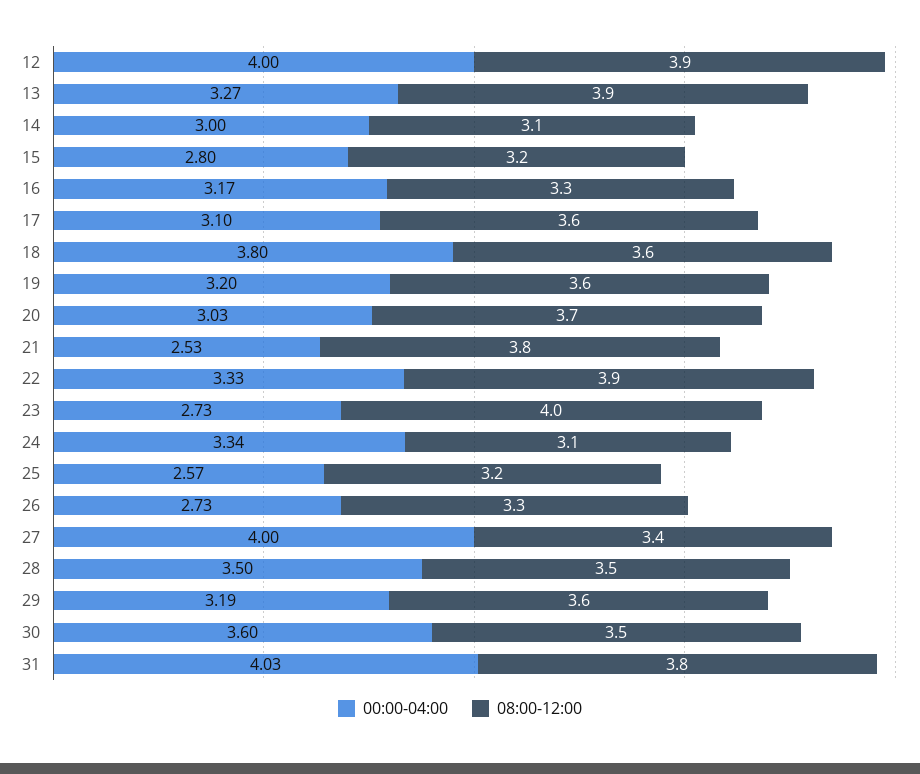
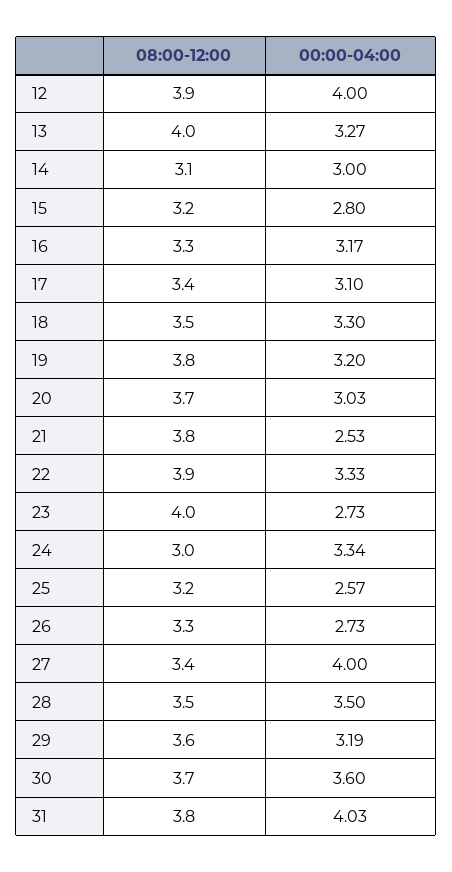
08:00-12:00, 13: 3.9 -> 4
08:00-12:00, 17: 3.6 -> 3.4
00:00-04:00, 18: 3.8 -> 3.3
08:00-12:00, 18: 3.6 -> 3.5
08:00-12:00, 19: 3.6 -> 3.8
08:00-12:00, 24: 3.1 -> 3
08:00-12:00, 30: 3.5 -> 3.7

